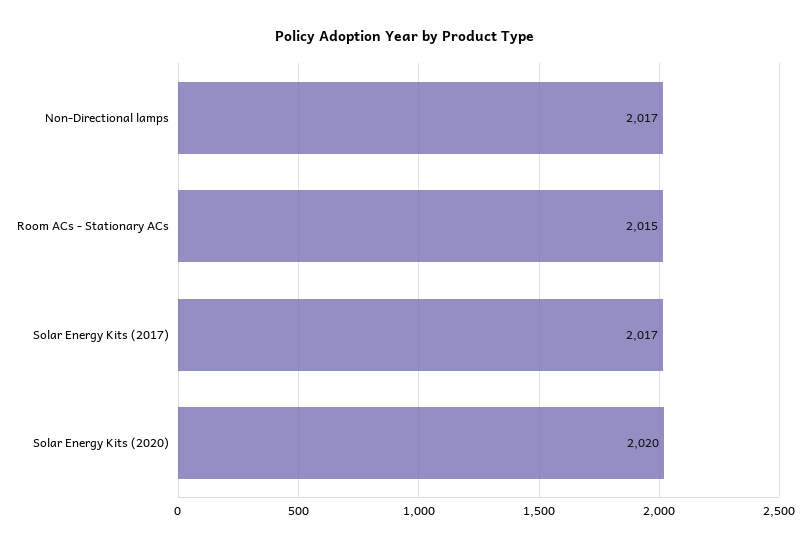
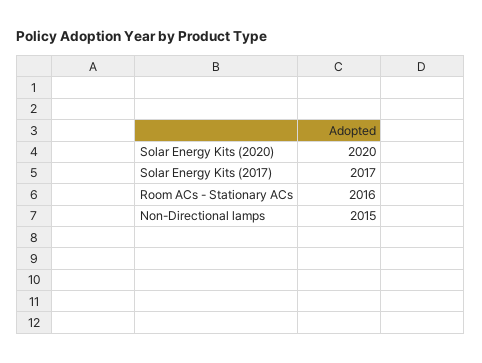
Non-Directional lamps: 2017 -> 2015
Room ACs - Stationary ACs: 2015 -> 2016

